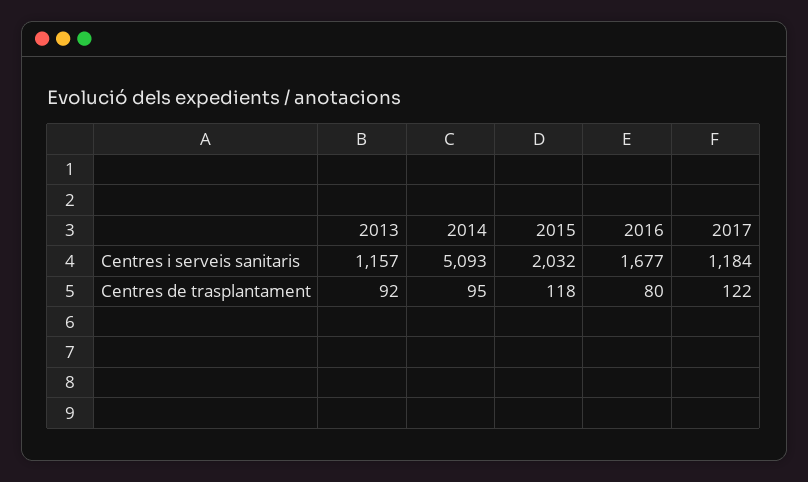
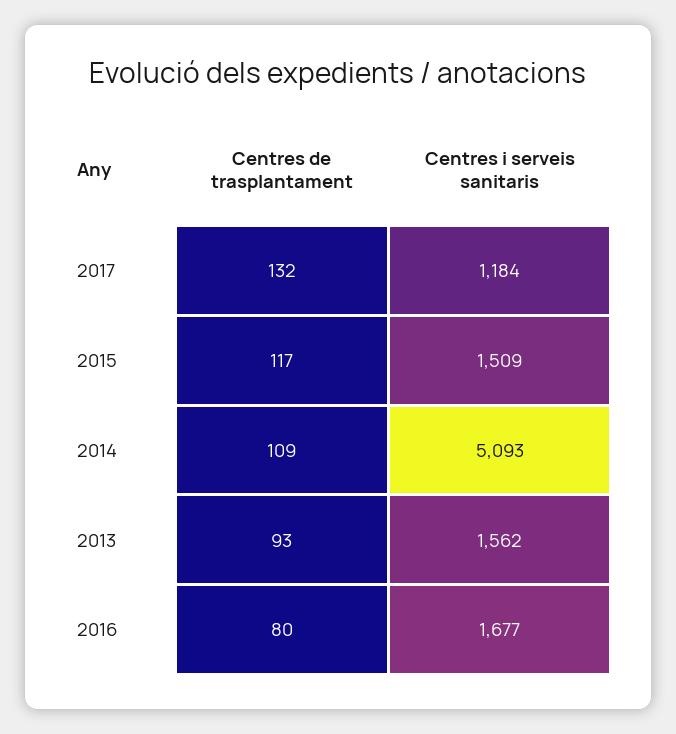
2013, Centres i serveis sanitaris: 1157 -> 1562
2015, Centres i serveis sanitaris: 2032 -> 1509
2013, Centres de trasplantament: 92 -> 93
2014, Centres de trasplantament: 95 -> 109
2015, Centres de trasplantament: 118 -> 117
2017, Centres de trasplantament: 122 -> 132

